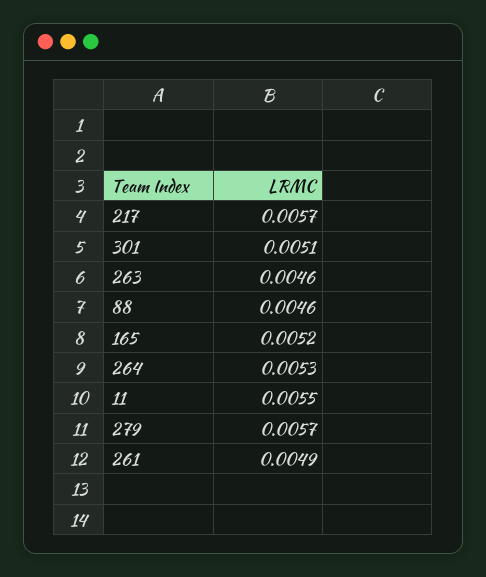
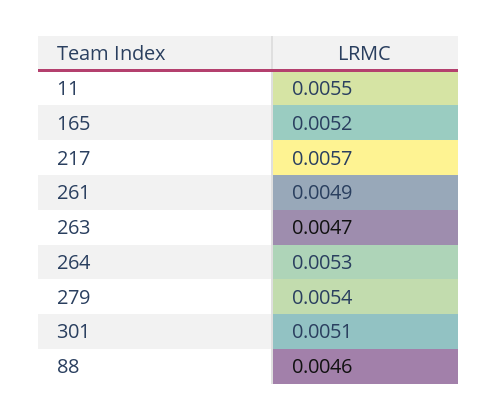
263: 0.0046 -> 0.0047
279: 0.0057 -> 0.0054

